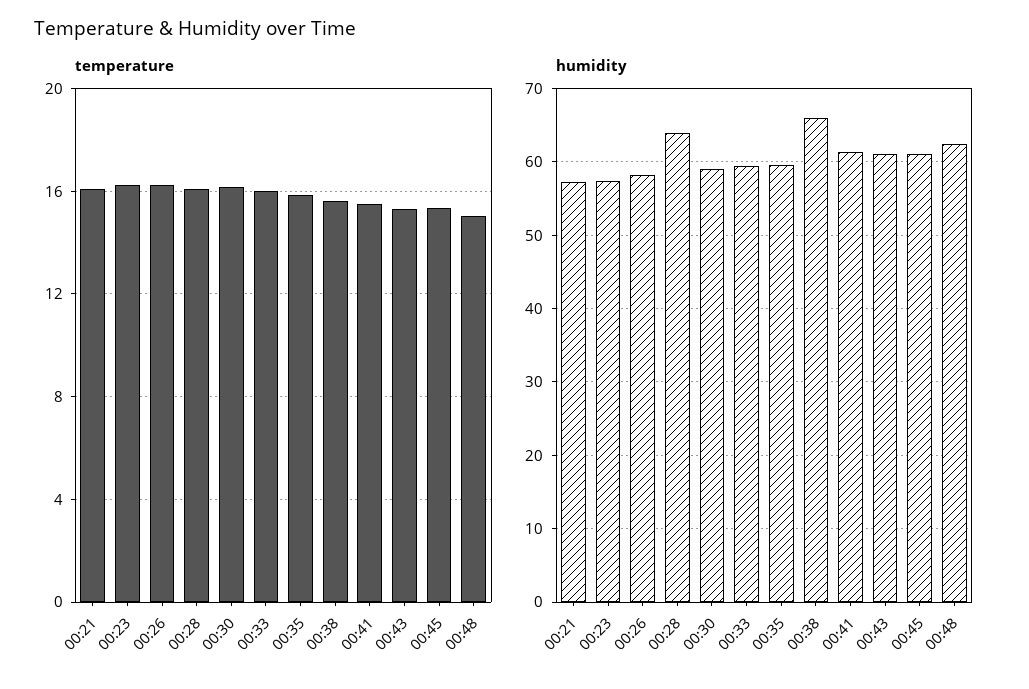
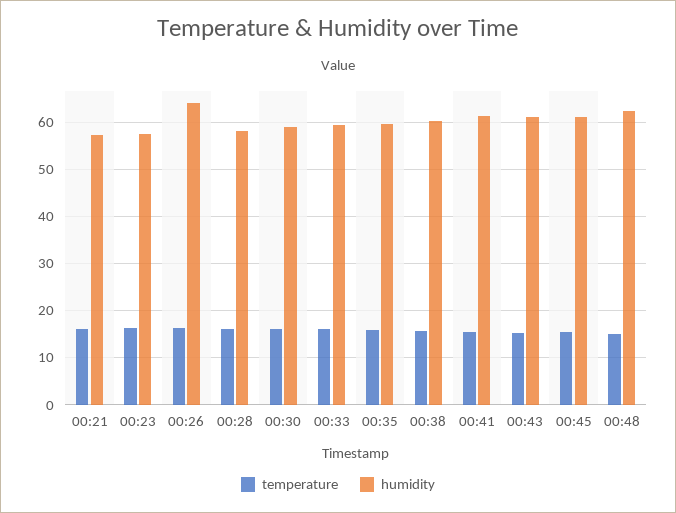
humidity, 00:26: 58 -> 64
humidity, 00:28: 64 -> 58
humidity, 00:38: 66 -> 60

